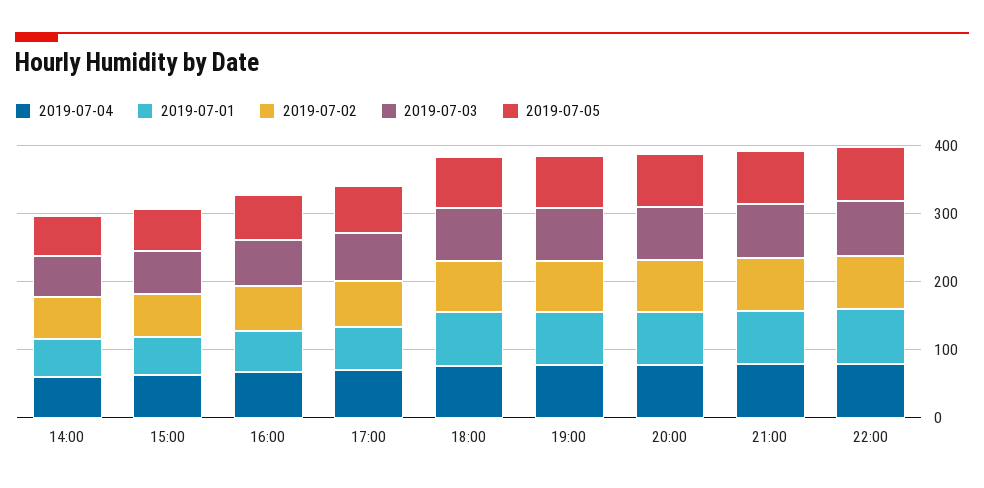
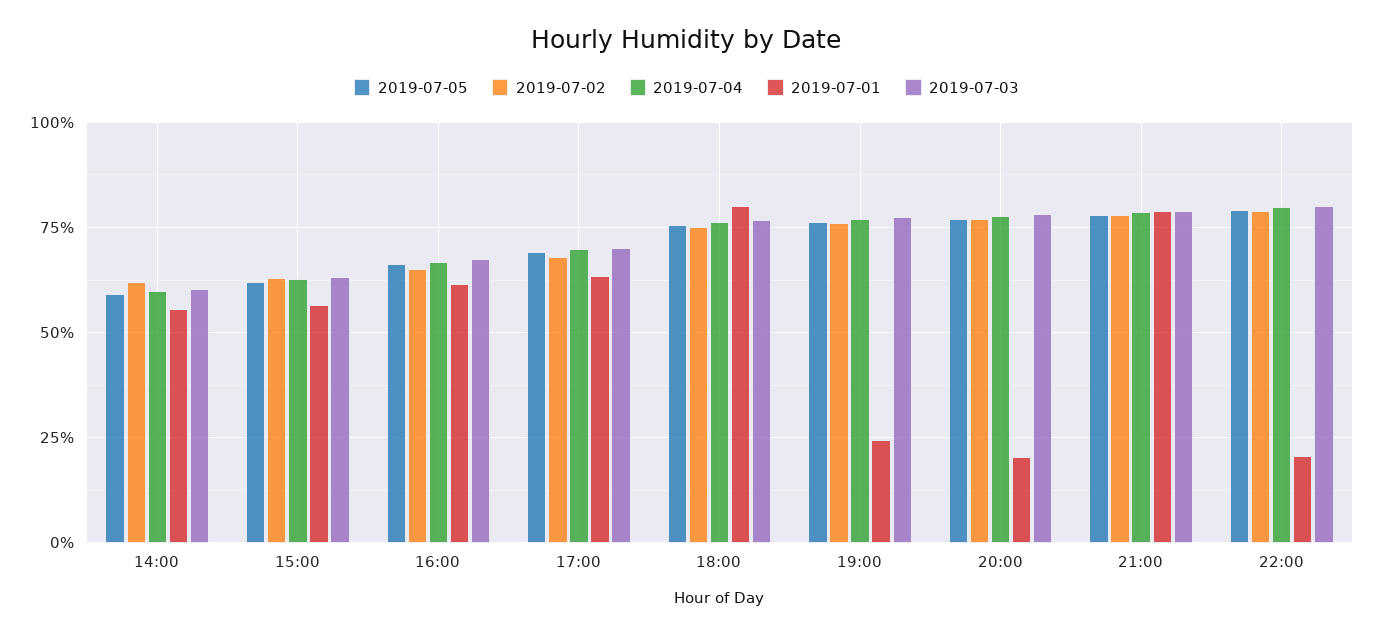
2019-07-01, 19:00: 80 -> 25
2019-07-01, 20:00: 80 -> 20
2019-07-01, 22:00: 80 -> 20

